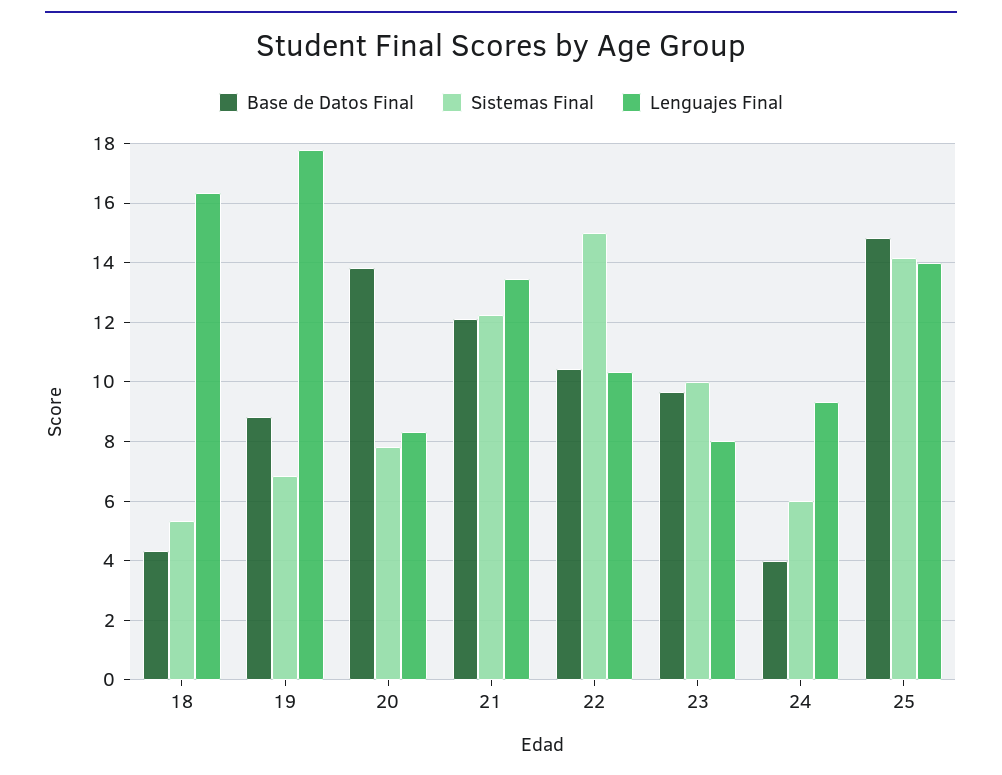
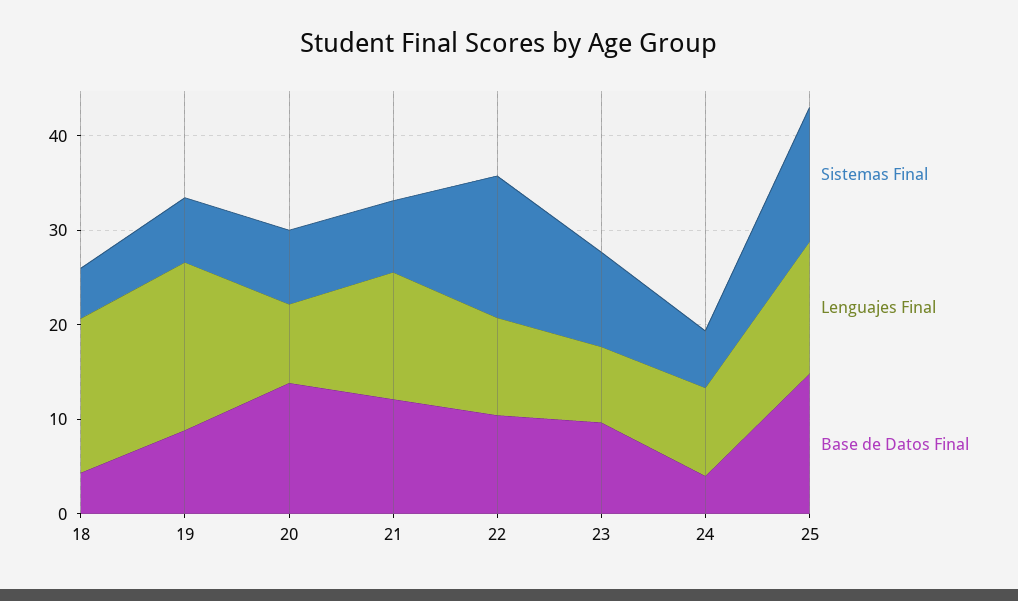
Sistemas Final, 21: 12.25 -> 8

